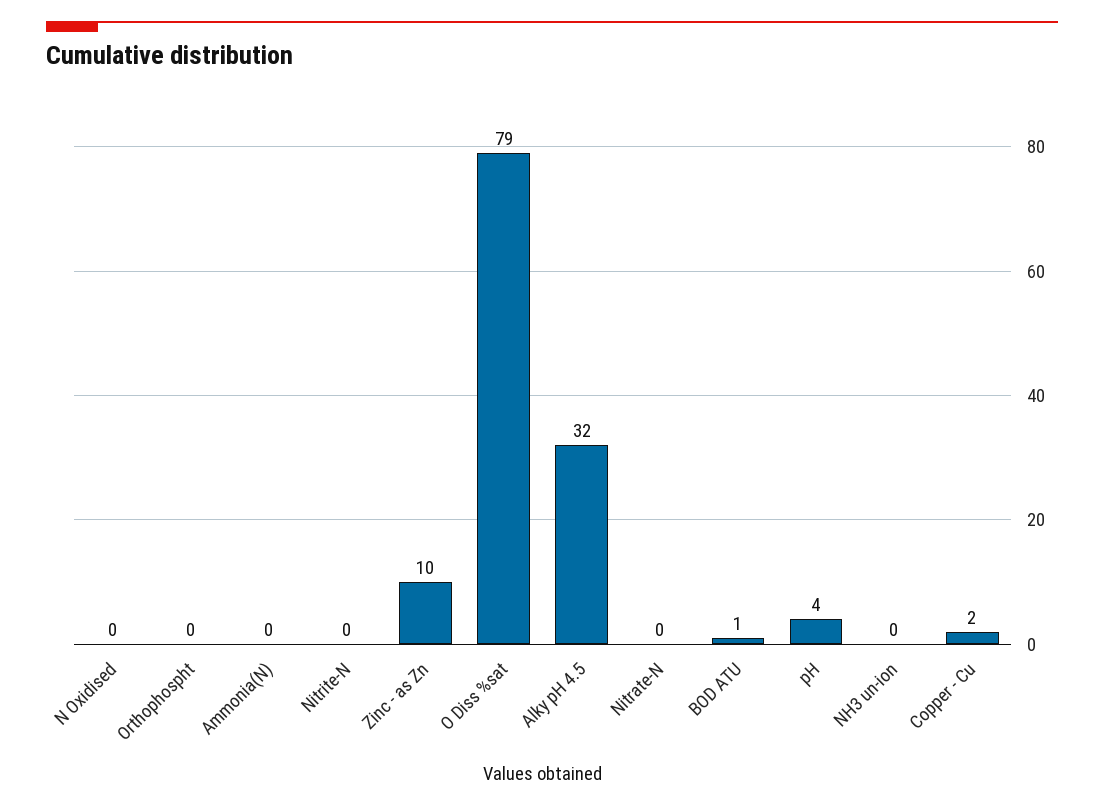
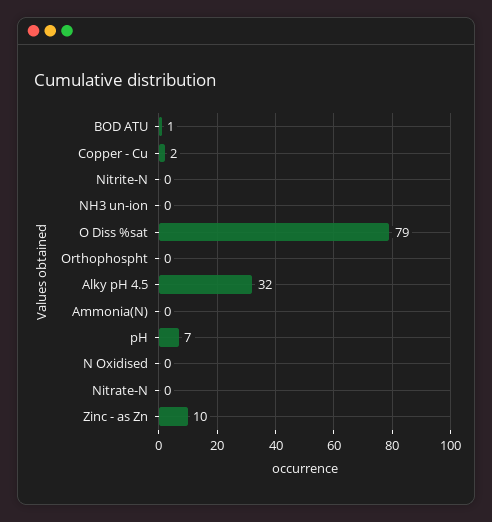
pH: 4 -> 7

